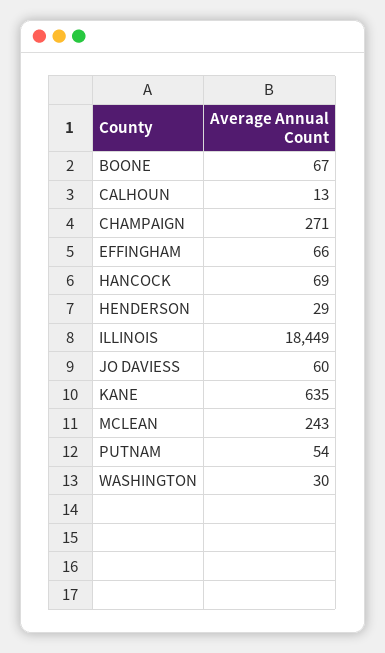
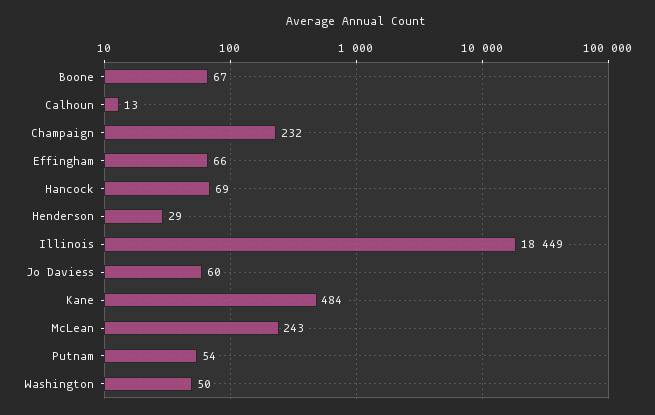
CHAMPAIGN: 271 -> 232
KANE: 635 -> 484
WASHINGTON: 30 -> 50

